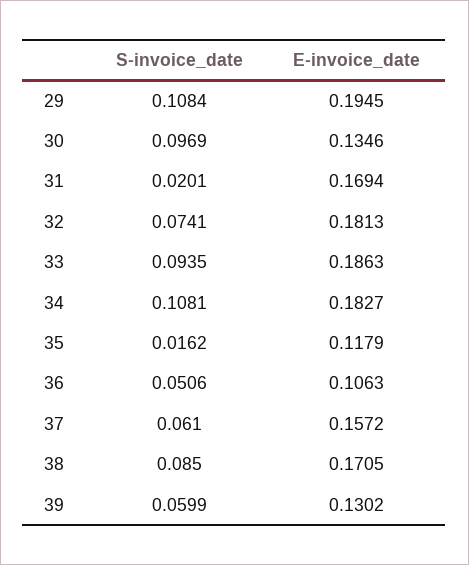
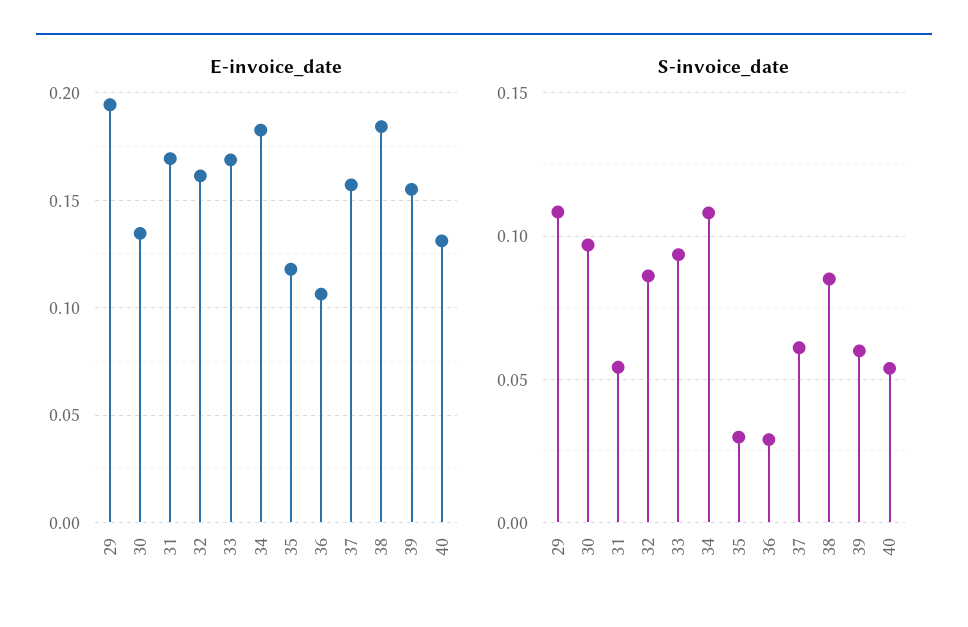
S-invoice_date, 31: 0.0201 -> 0.055
S-invoice_date, 32: 0.0741 -> 0.085
E-invoice_date, 32: 0.1813 -> 0.16
E-invoice_date, 33: 0.1863 -> 0.17
S-invoice_date, 35: 0.0162 -> 0.03
S-invoice_date, 36: 0.0506 -> 0.03
E-invoice_date, 38: 0.1705 -> 0.185
E-invoice_date, 39: 0.1302 -> 0.155
E-invoice_date, 40: none -> 0.13
S-invoice_date, 40: none -> 0.055

